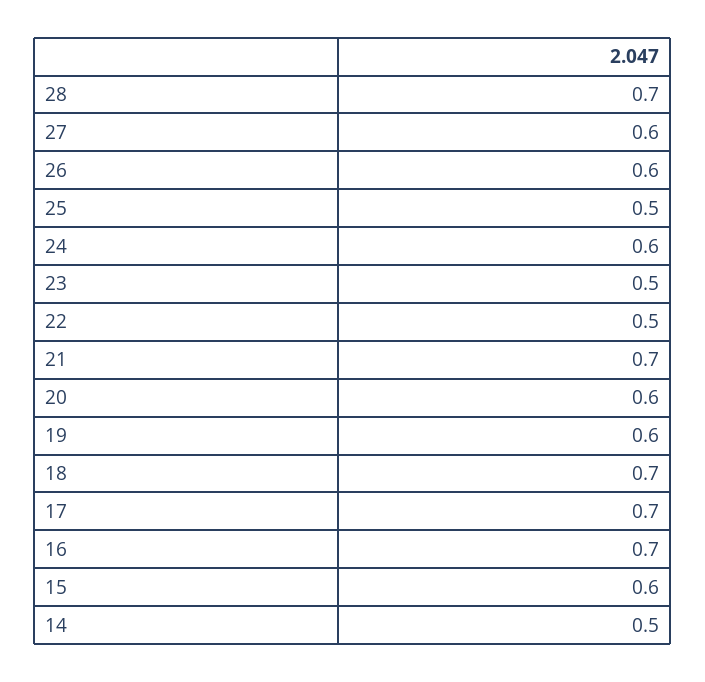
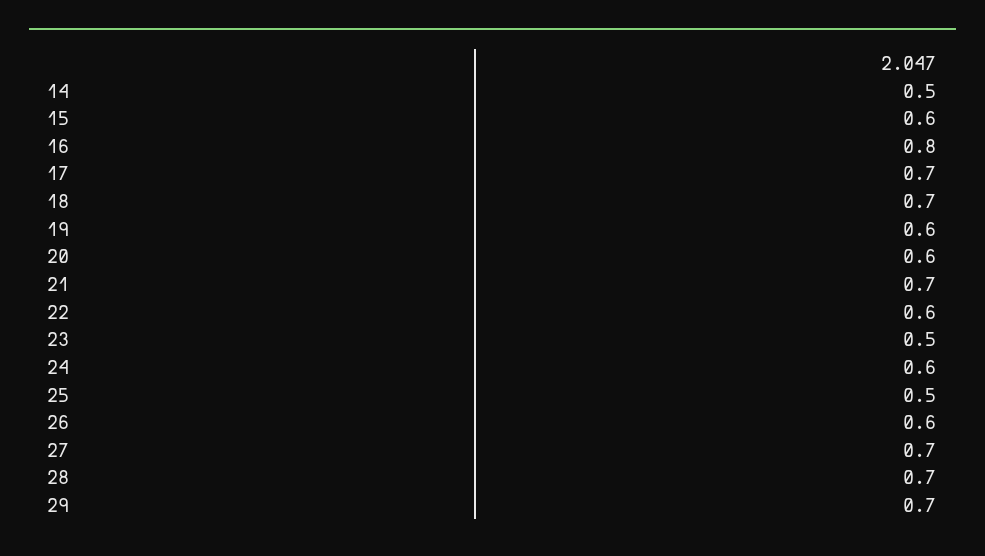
27: 0.6 -> 0.7
22: 0.5 -> 0.6
16: 0.7 -> 0.8
29: none -> 0.7

